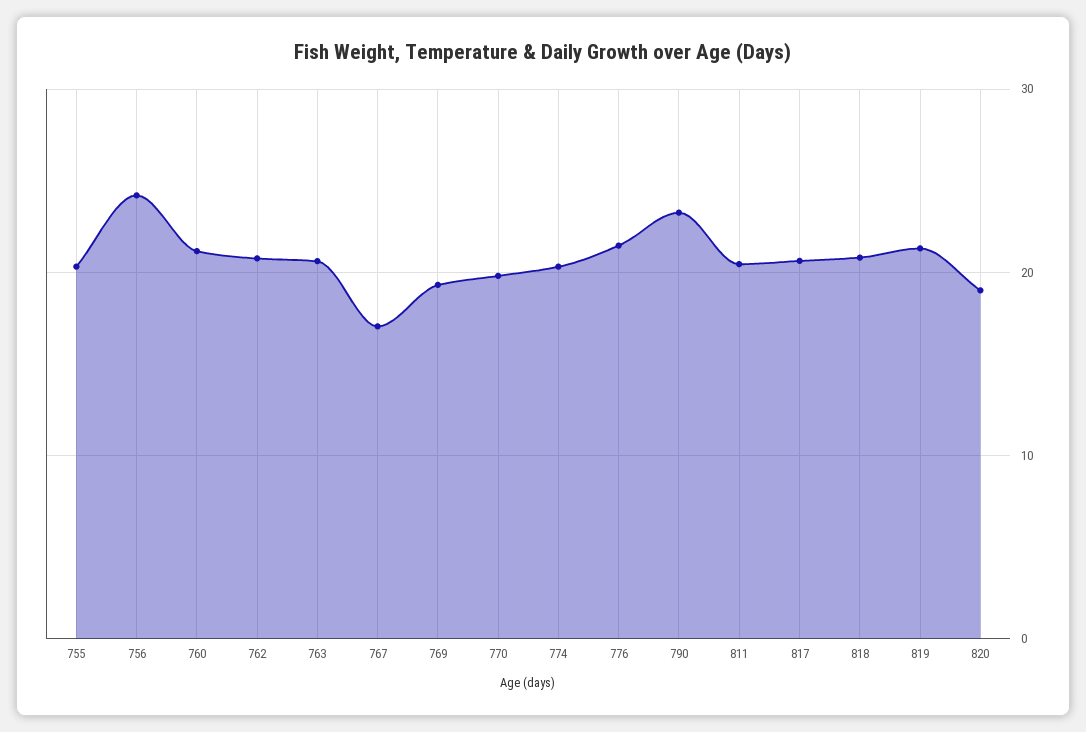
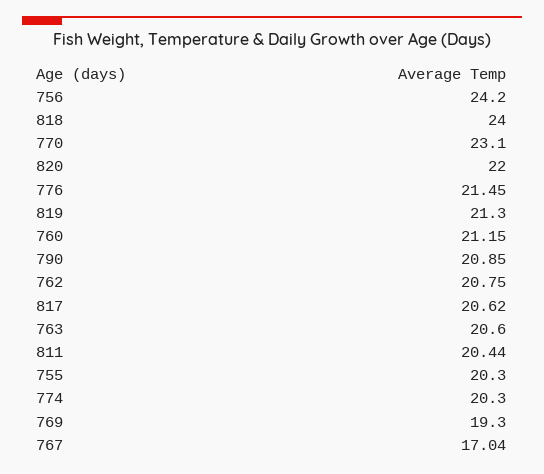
770: 20 -> 23.1
790: 23 -> 20.85
818: 21 -> 24
820: 19 -> 22

